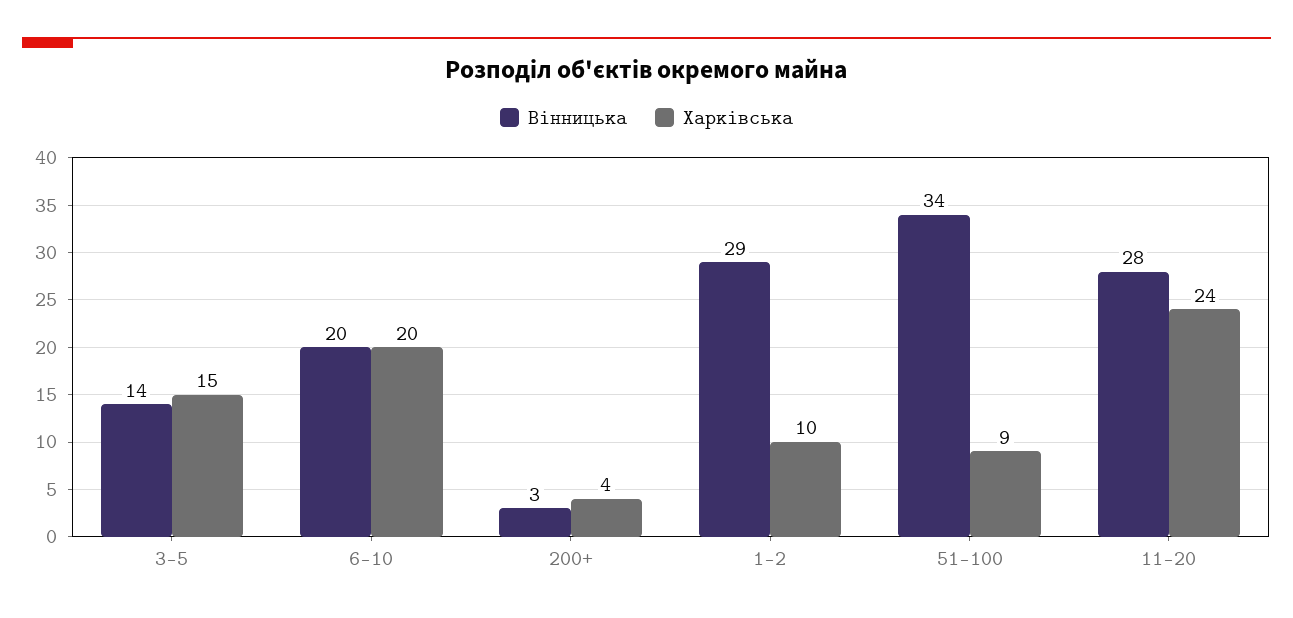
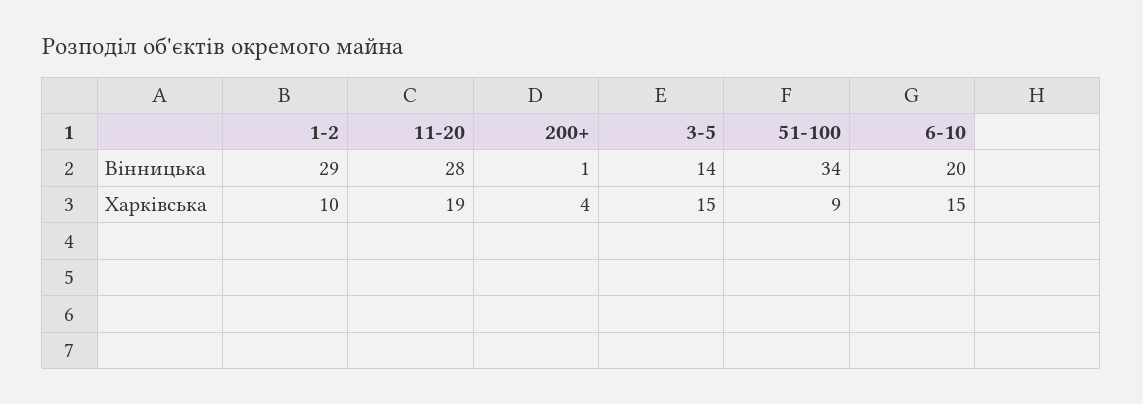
Харківська, 6-10: 20 -> 15
Вінницька, 200+: 3 -> 1
Харківська, 11-20: 24 -> 19

